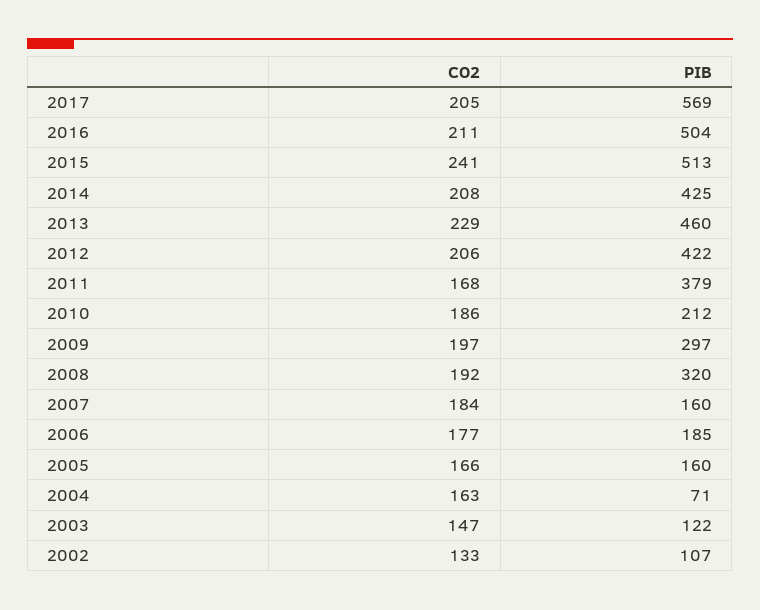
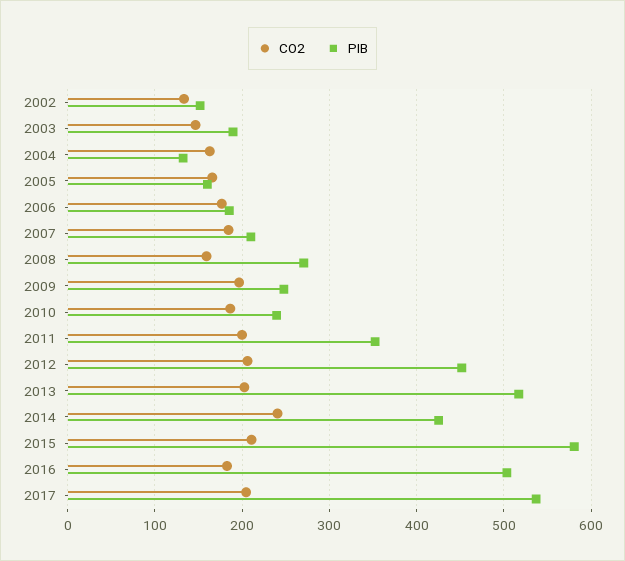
PIB, 2017: 569 -> 540
CO2, 2016: 211 -> 180
CO2, 2015: 241 -> 210
PIB, 2015: 513 -> 580
CO2, 2014: 208 -> 240
CO2, 2013: 229 -> 200
PIB, 2013: 460 -> 520
PIB, 2012: 422 -> 450
CO2, 2011: 168 -> 200
PIB, 2011: 379 -> 350
PIB, 2010: 212 -> 240
PIB, 2009: 297 -> 250
CO2, 2008: 192 -> 160
PIB, 2008: 320 -> 270
PIB, 2007: 160 -> 210
PIB, 2004: 71 -> 130
PIB, 2003: 122 -> 190
PIB, 2002: 107 -> 150

